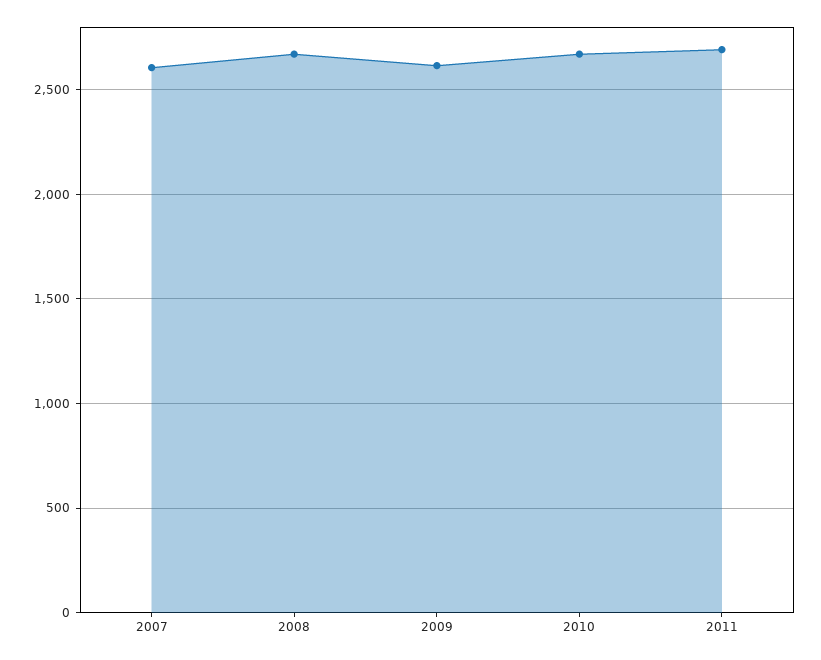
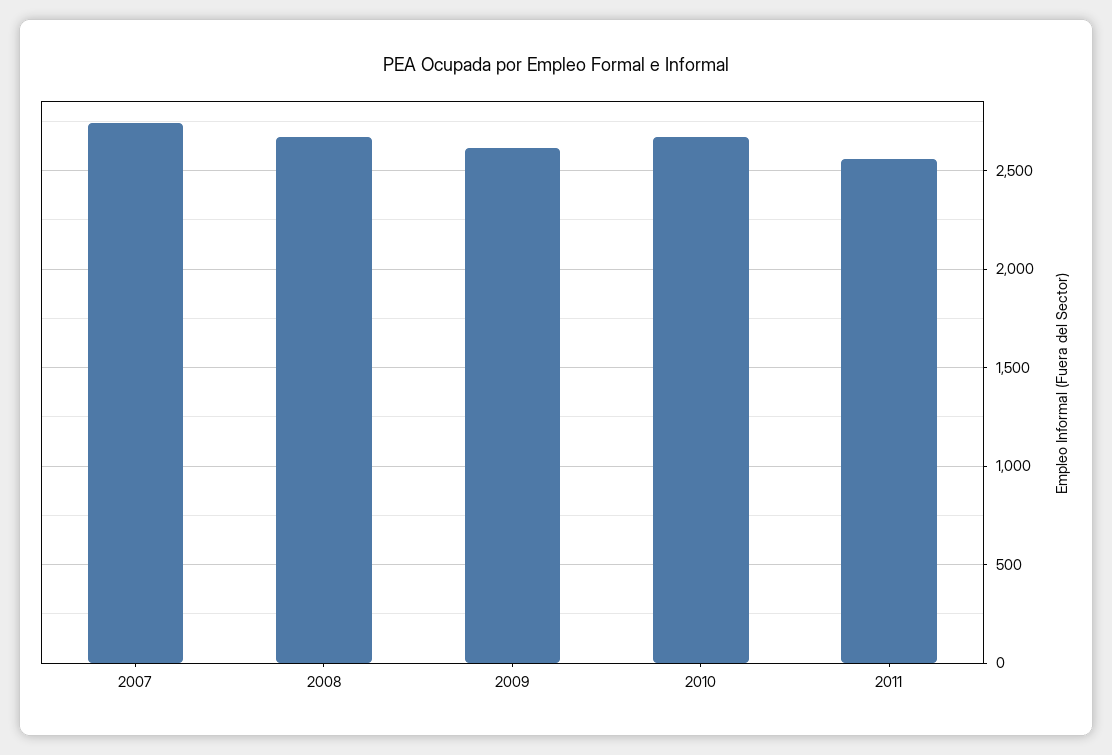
2007: 2600 -> 2750
2011: 2700 -> 2550

